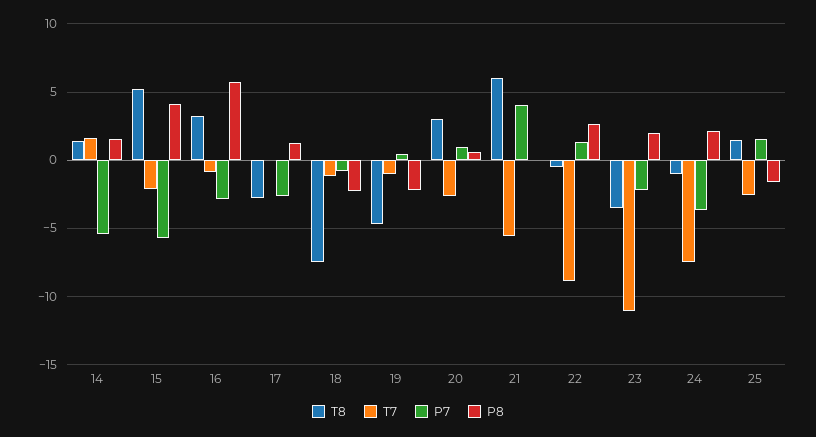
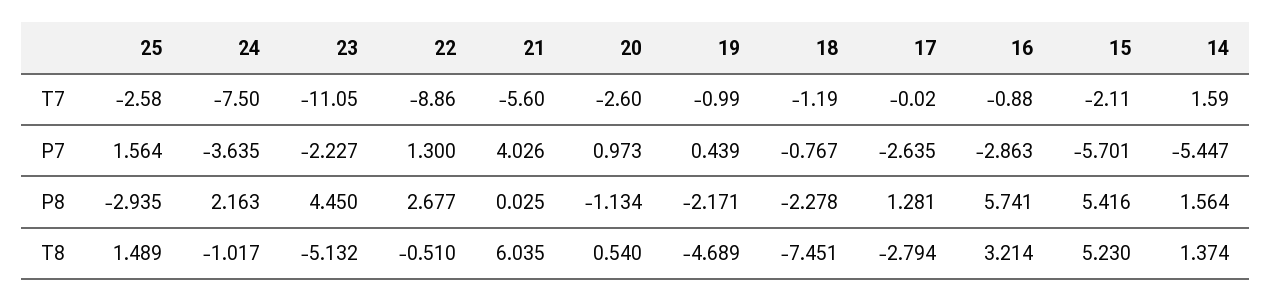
P8, 15: 4 -> 5.416
T8, 20: 3 -> 0.54
P8, 20: 0.5 -> -1.134
T8, 23: -3.5 -> -5.132
P8, 23: 2 -> 4.45
P8, 25: -1.5 -> -2.935

